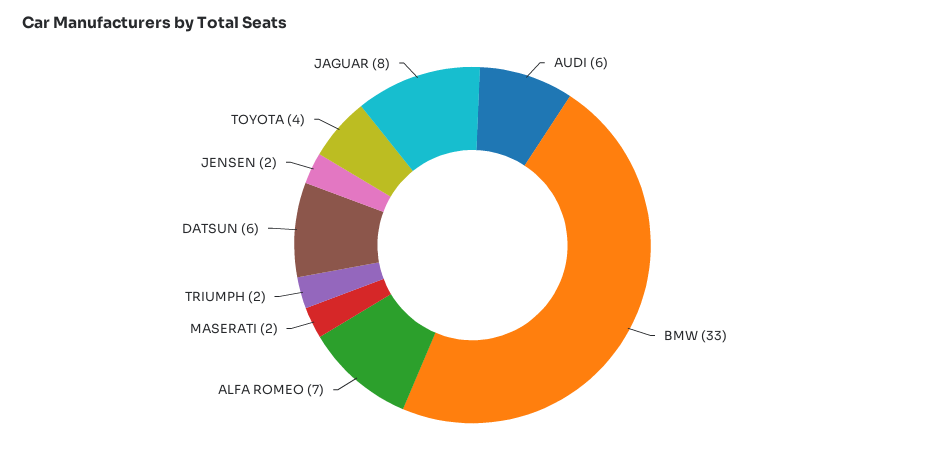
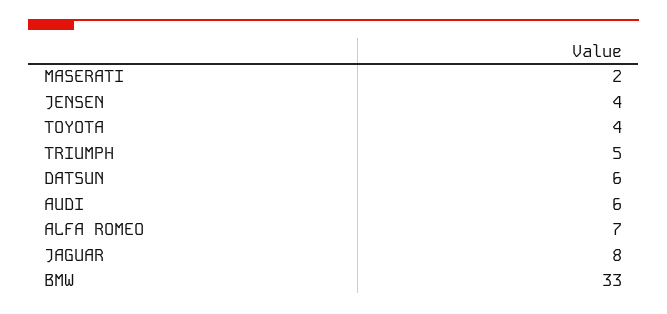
TRIUMPH: 2 -> 5
JENSEN: 2 -> 4

